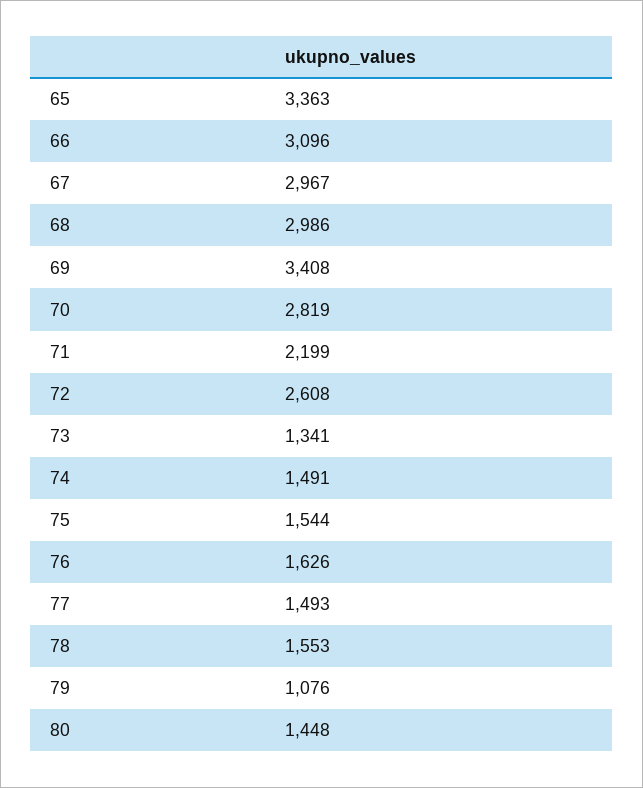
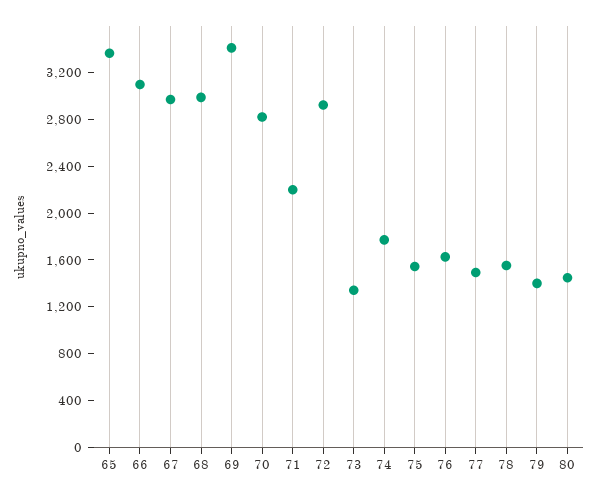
72: 2608 -> 2900
74: 1491 -> 1800
79: 1076 -> 1400

